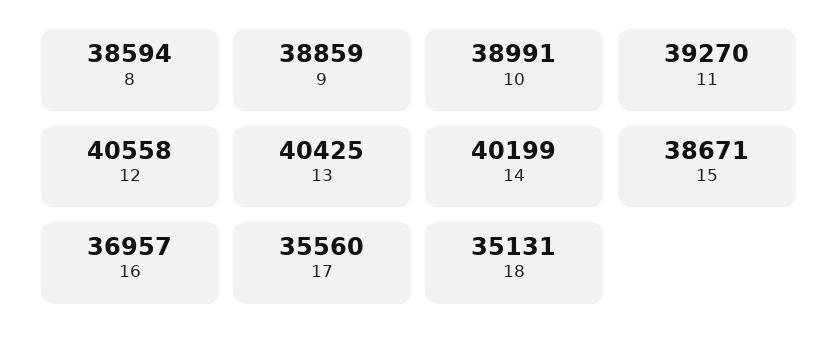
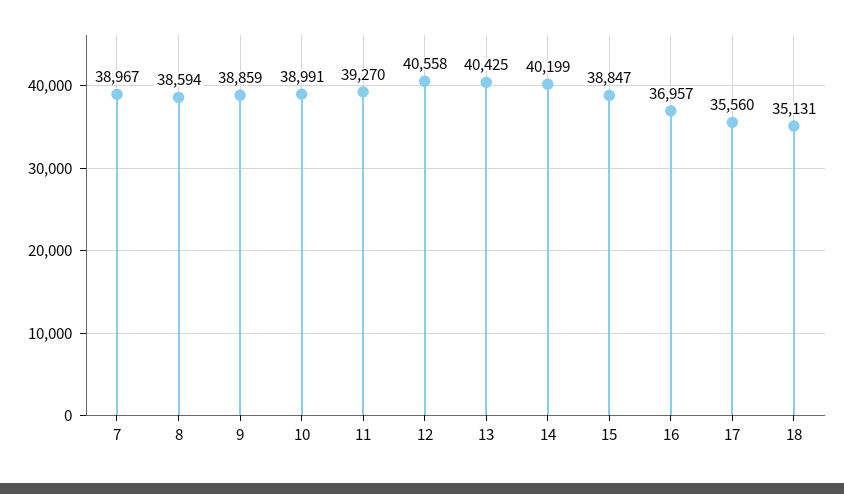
15: 38671 -> 38847
7: none -> 38967

